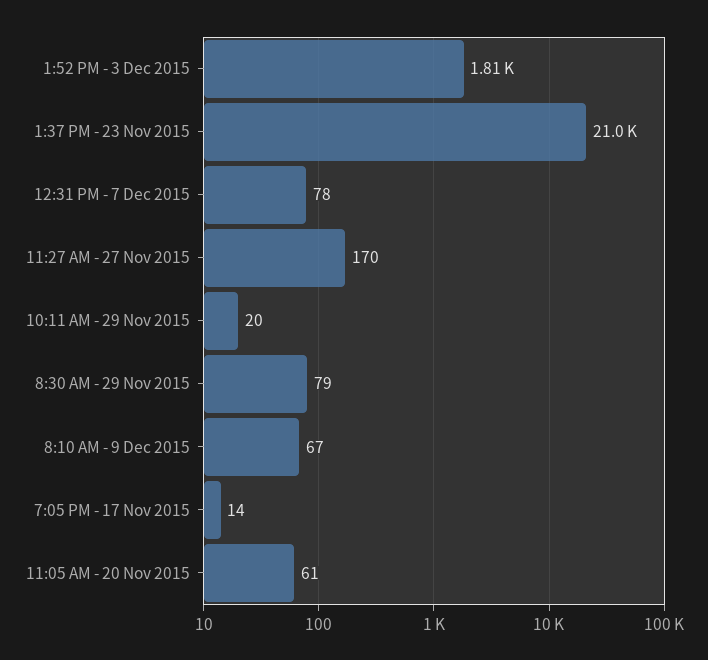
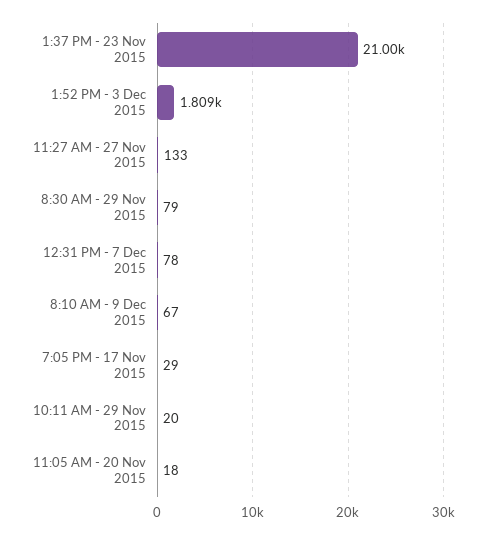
11:27 AM - 27 Nov 2015: 170 -> 133
7:05 PM - 17 Nov 2015: 14 -> 29
11:05 AM - 20 Nov 2015: 61 -> 18

